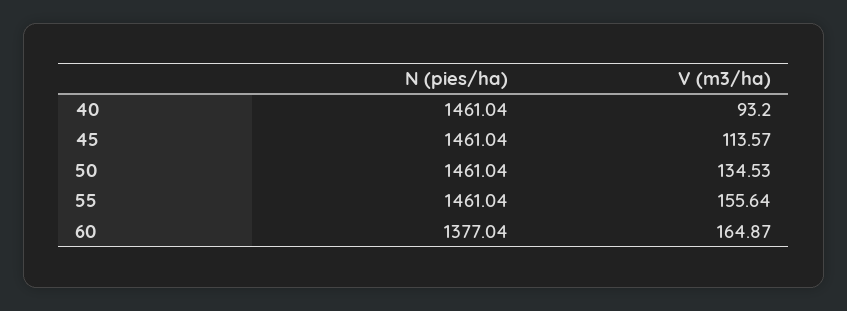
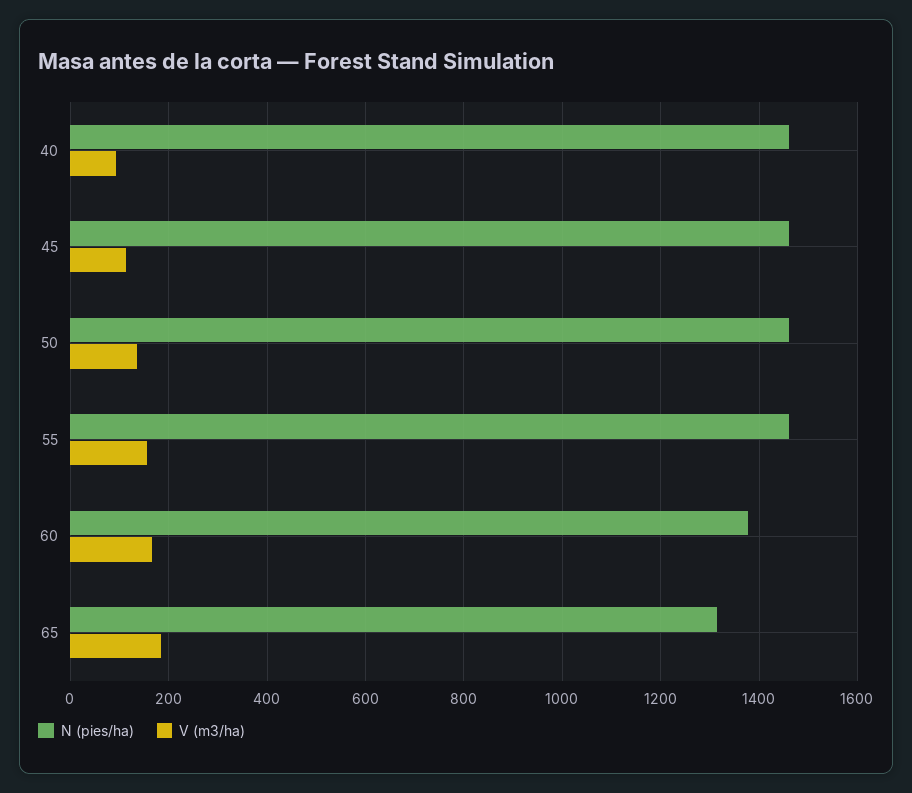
N (pies/ha), 65: none -> 1320
V (m3/ha), 65: none -> 180

